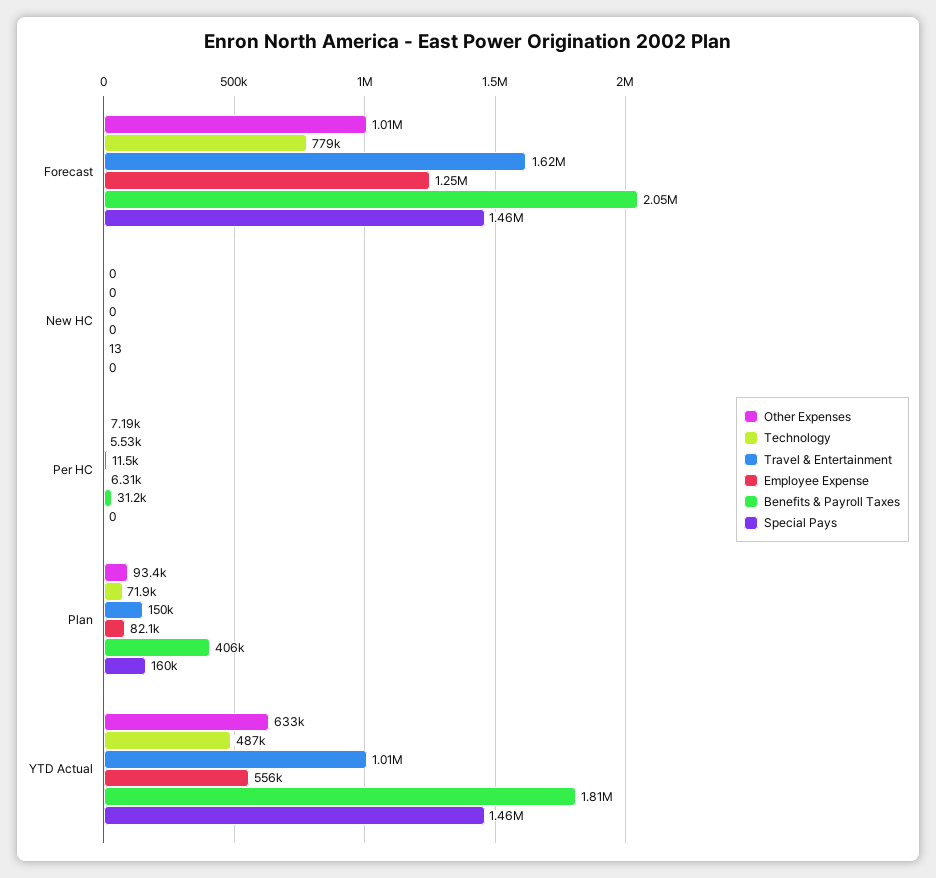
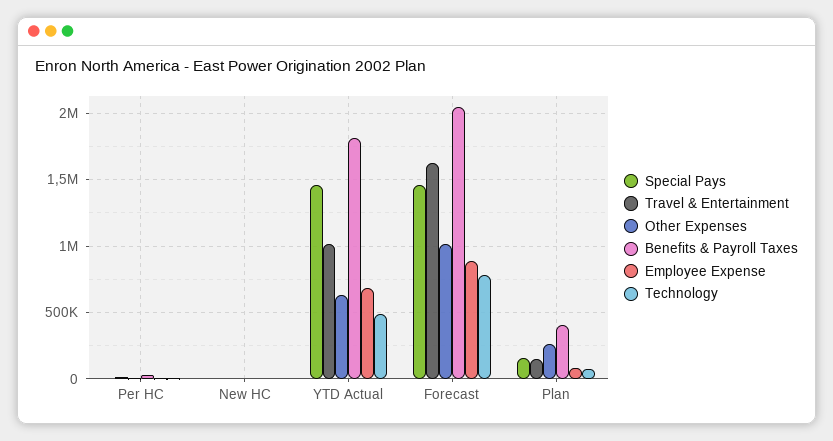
Employee Expense, Forecast: 1250000 -> 900000
Other Expenses, Plan: 93400 -> 250000
Employee Expense, YTD Actual: 556000 -> 700000

